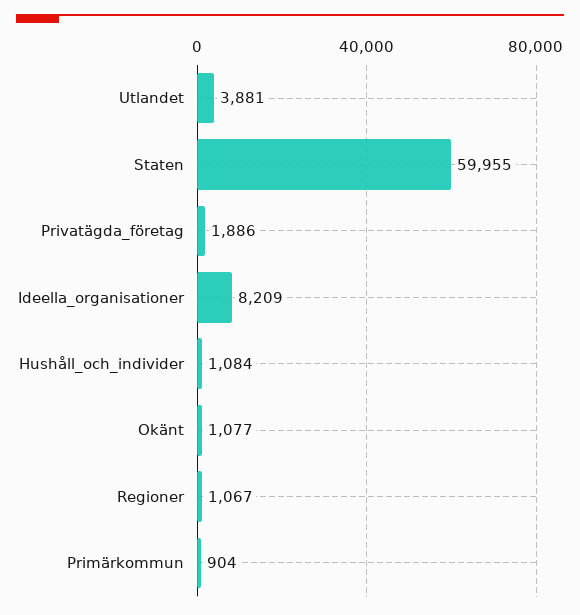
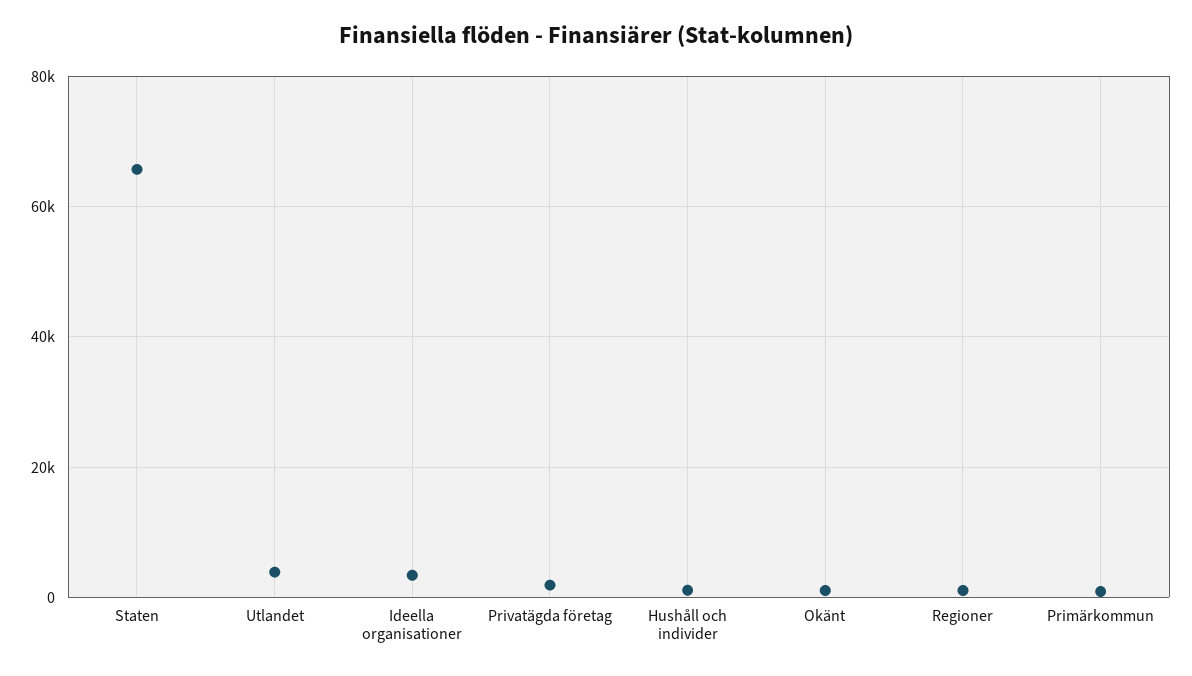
Staten: 59955 -> 66000
Ideella_organisationer: 8209 -> 4000

